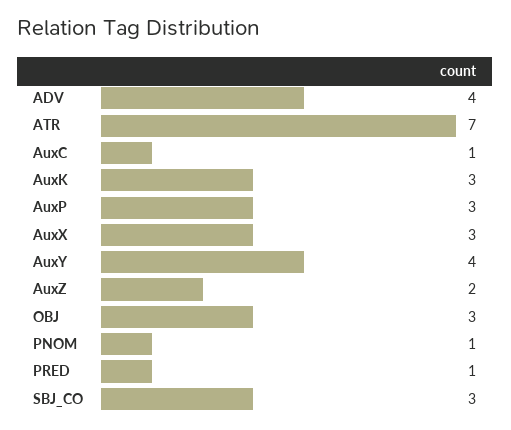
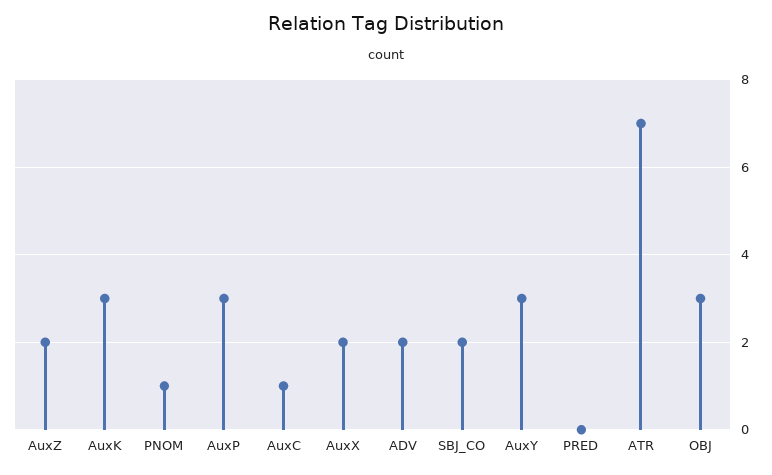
ADV: 4 -> 2
AuxX: 3 -> 2
AuxY: 4 -> 3
PRED: 1 -> 0
SBJ_CO: 3 -> 2

